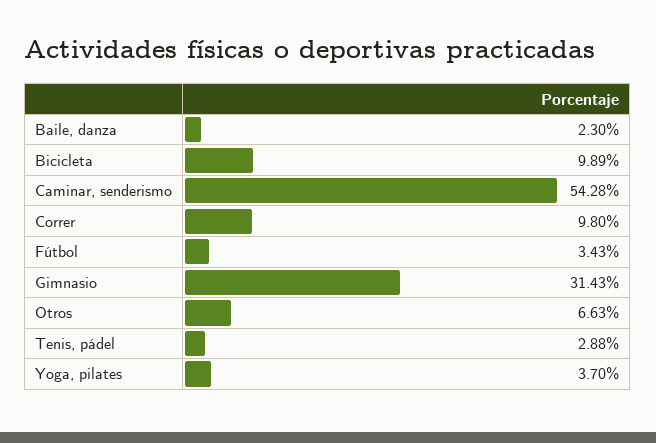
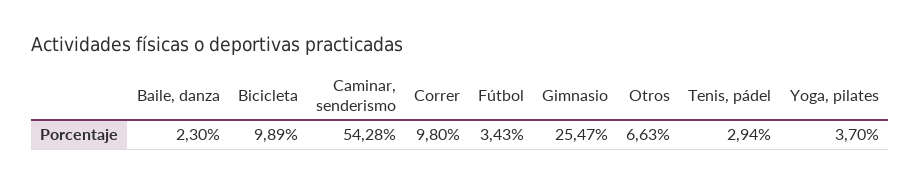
Gimnasio: 31.43 -> 25.47
Tenis, pádel: 2.88 -> 2.94

